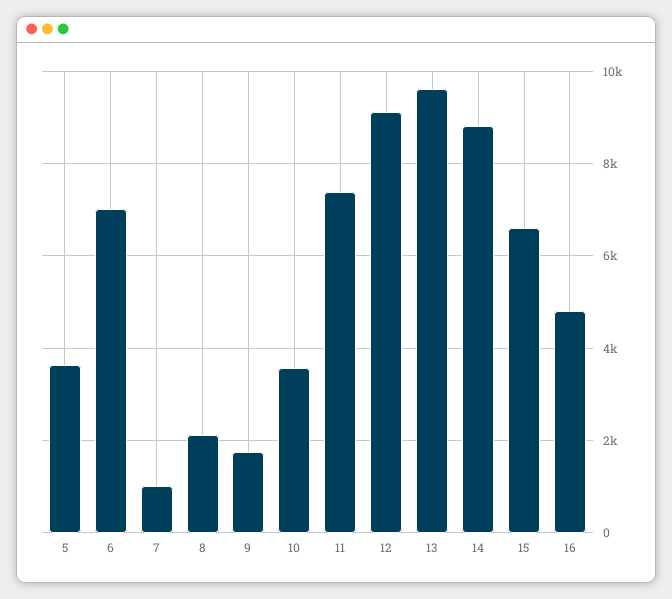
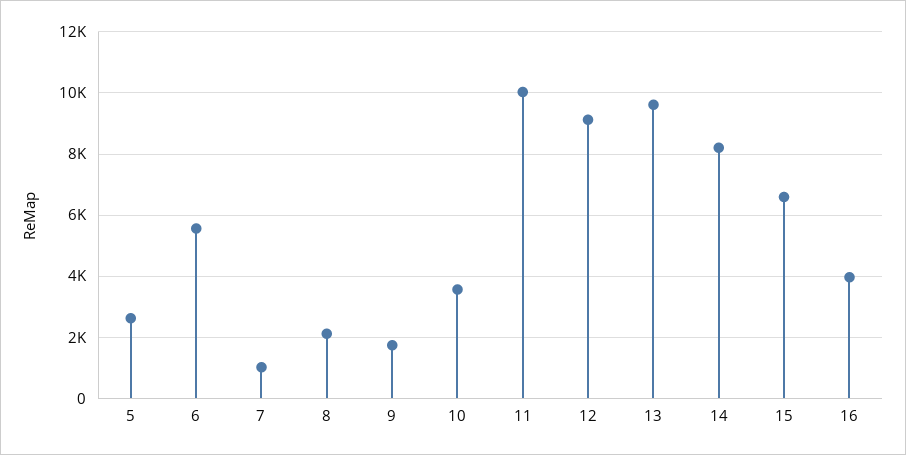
5: 3600 -> 2600
6: 7000 -> 5600
11: 7400 -> 10000
14: 8800 -> 8200
16: 4800 -> 4000

